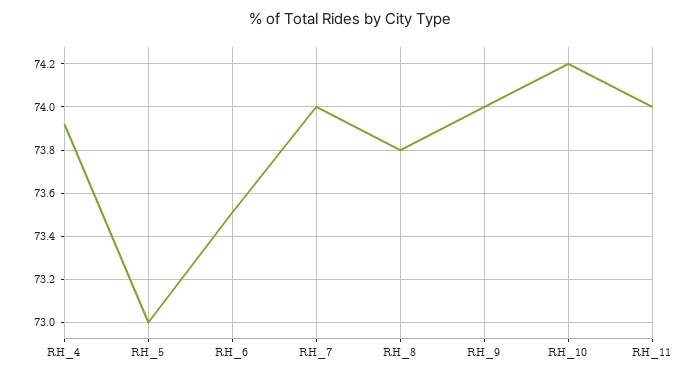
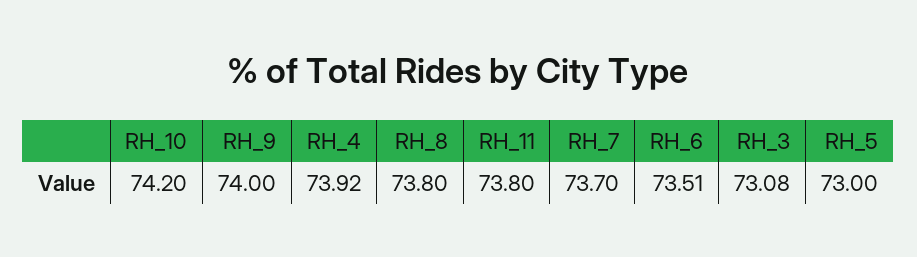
RH_7: 74 -> 73.7
RH_11: 74 -> 73.8
RH_3: none -> 73.08

